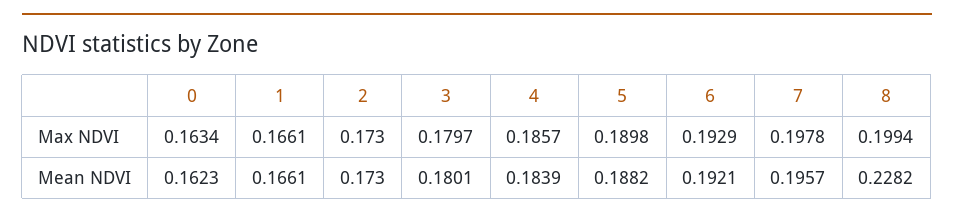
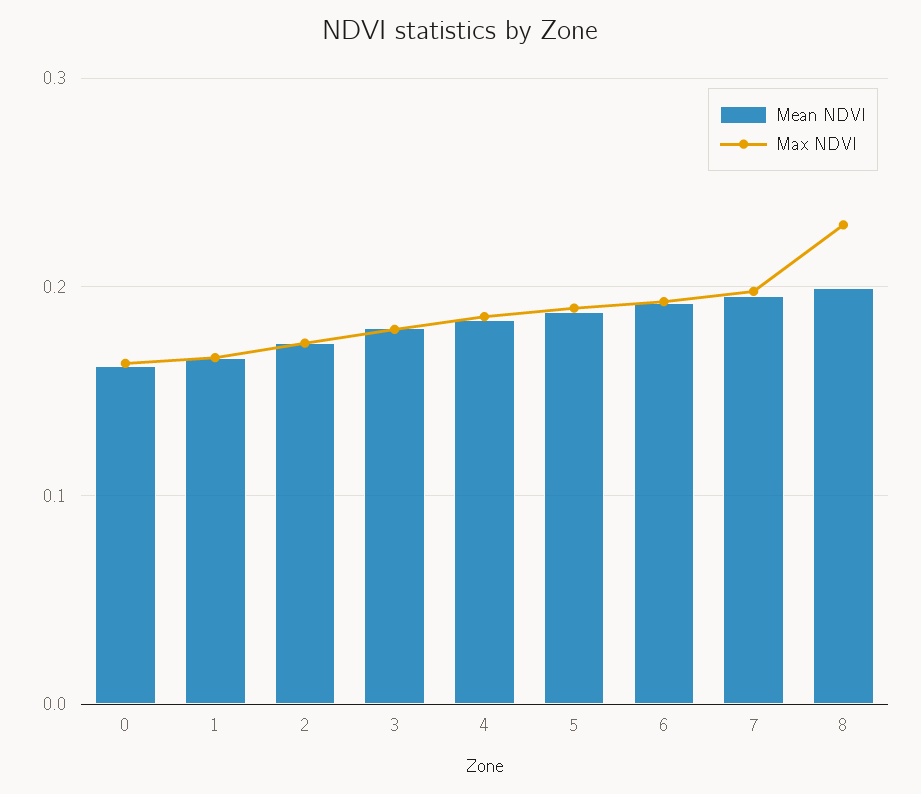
Max NDVI, 8: 0.1994 -> 0.23
Mean NDVI, 8: 0.2282 -> 0.2

